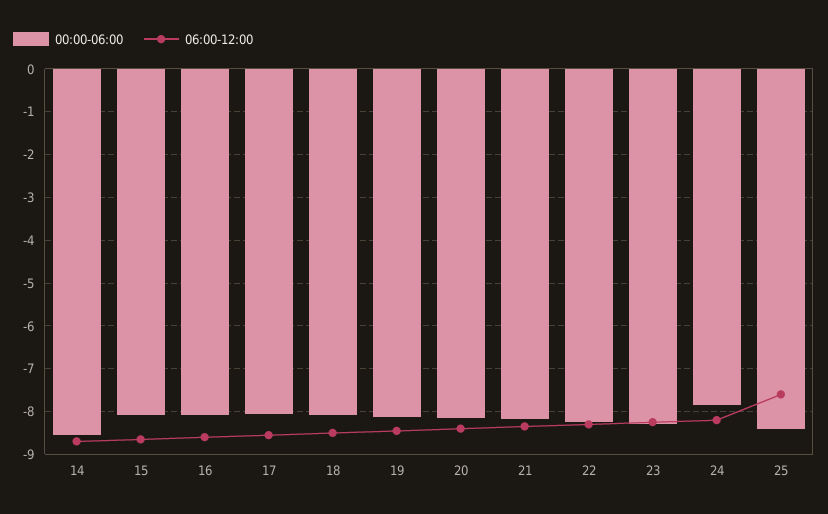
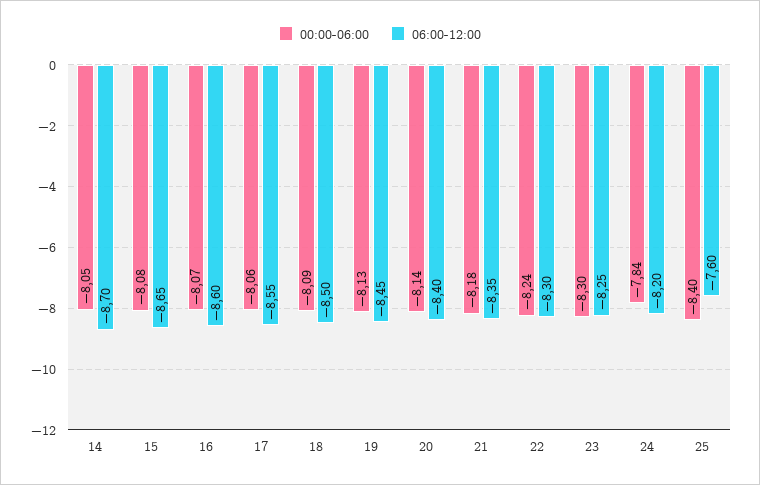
00:00-06:00, 14: -8.6 -> -8.05

